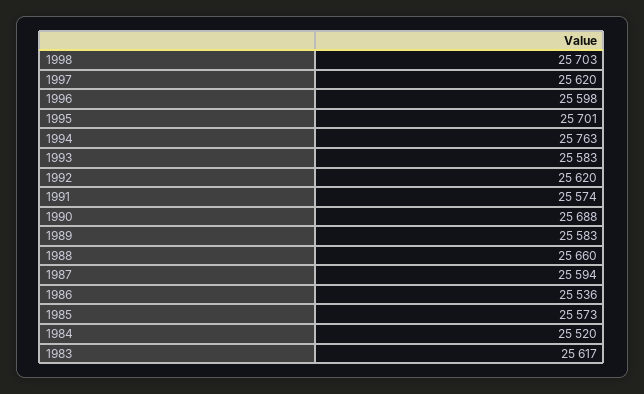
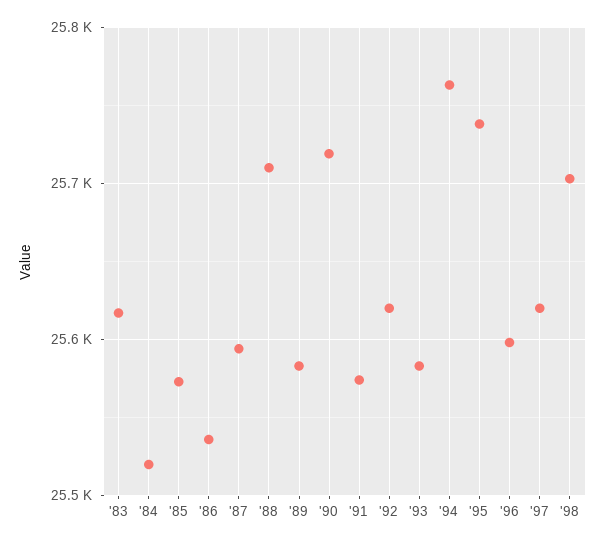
1995: 25701 -> 25740
1990: 25688 -> 25720
1988: 25660 -> 25710

